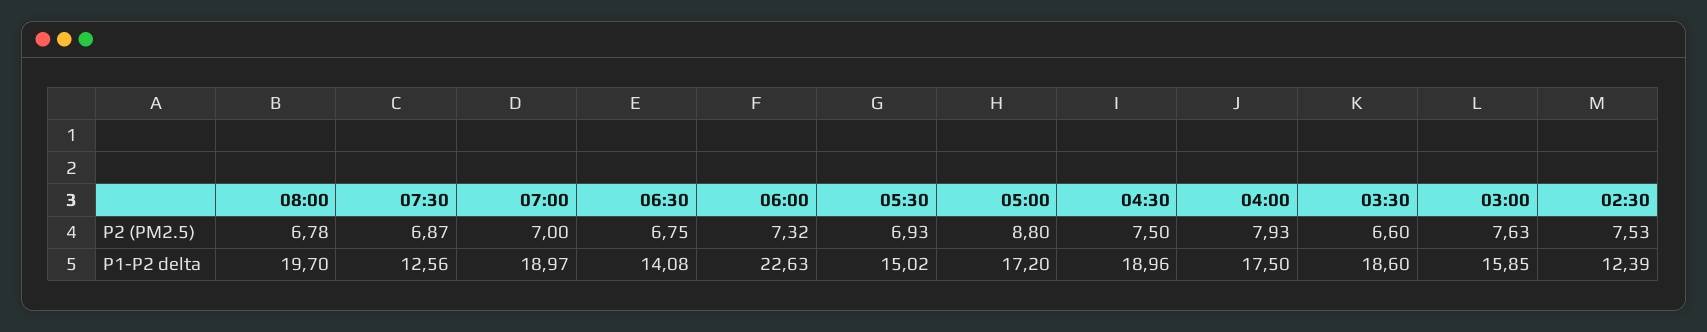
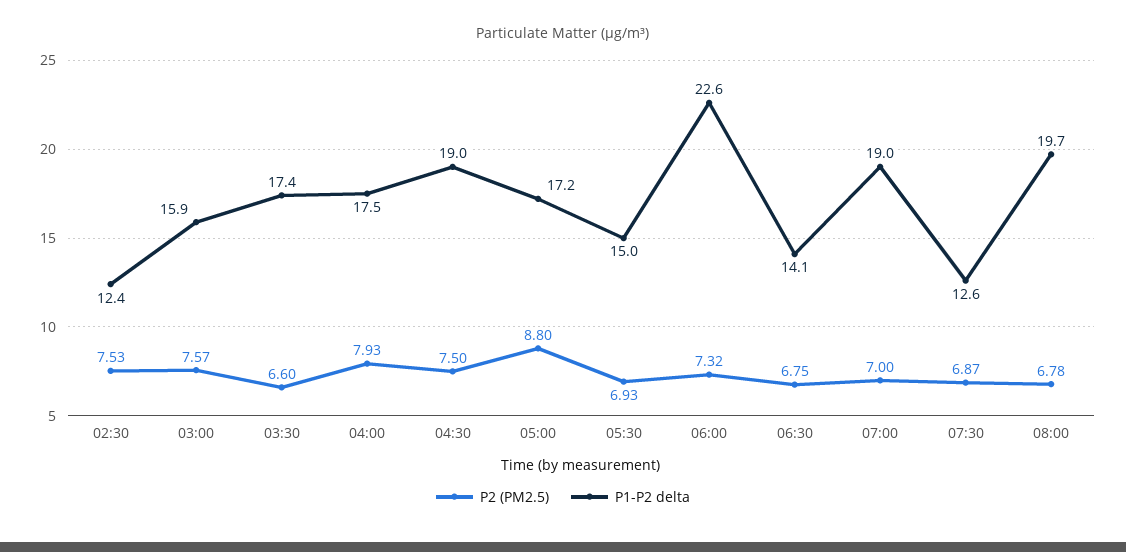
P2 (PM2.5), 03:00: 7.63 -> 7.57
P1-P2 delta, 03:30: 18.6 -> 17.4

